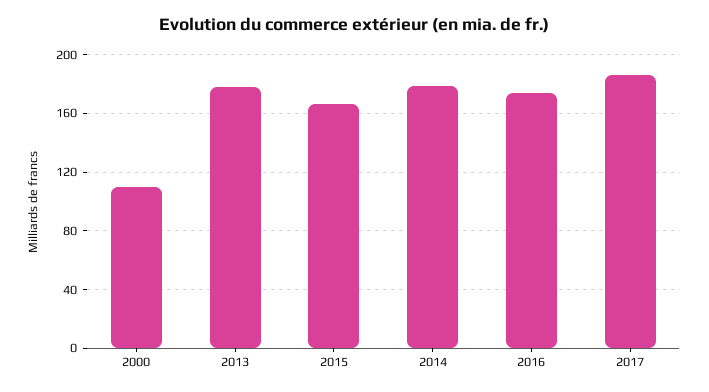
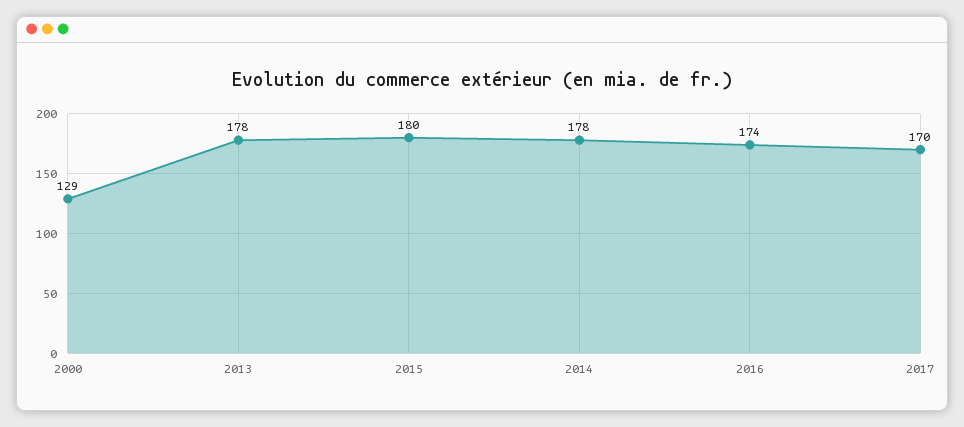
2000: 110 -> 129
2015: 165 -> 180
2017: 185 -> 170

